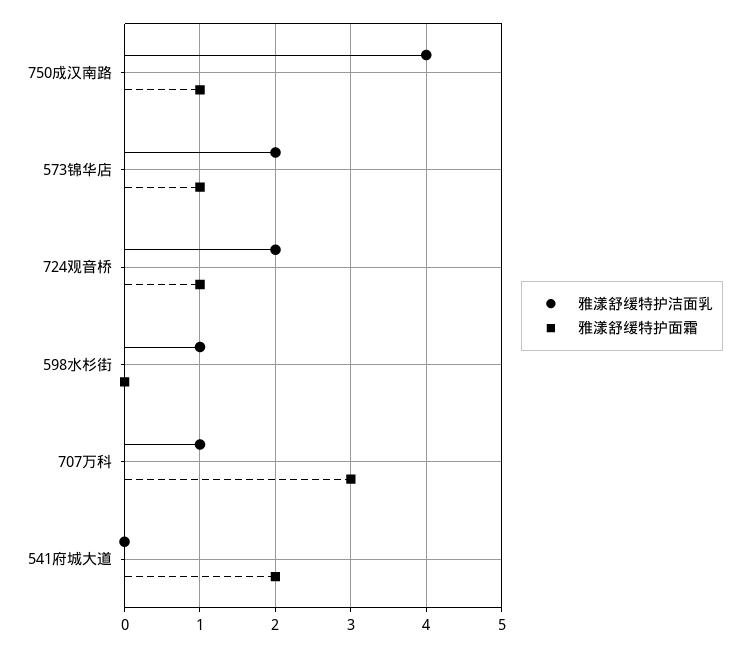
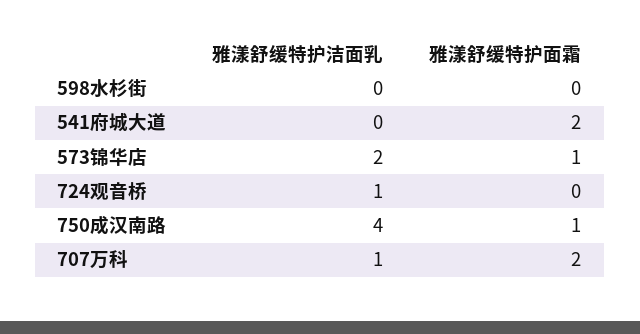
雅漾舒缓特护洁面乳, 724观音桥: 2 -> 1
雅漾舒缓特护面霜, 724观音桥: 1 -> 0
雅漾舒缓特护洁面乳, 598水杉街: 1 -> 0
雅漾舒缓特护面霜, 707万科: 3 -> 2

